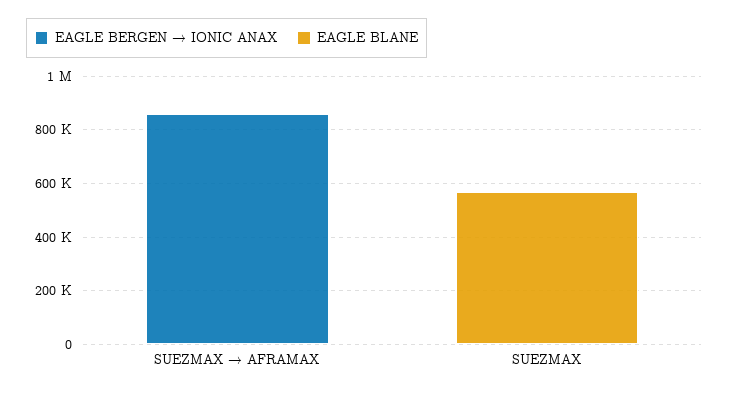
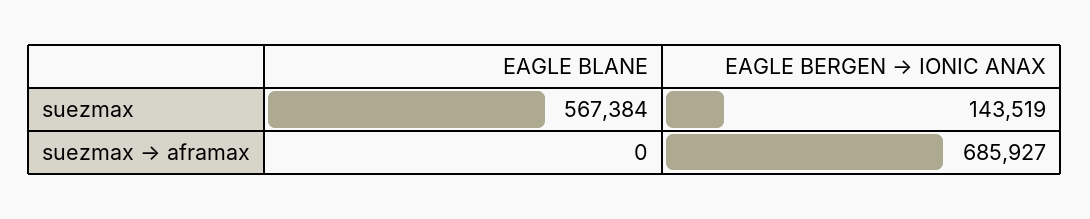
EAGLE BERGEN → IONIC ANAX, SUEZMAX → AFRAMAX: 850000 -> 685927
EAGLE BERGEN → IONIC ANAX, SUEZMAX: 0 -> 143519

